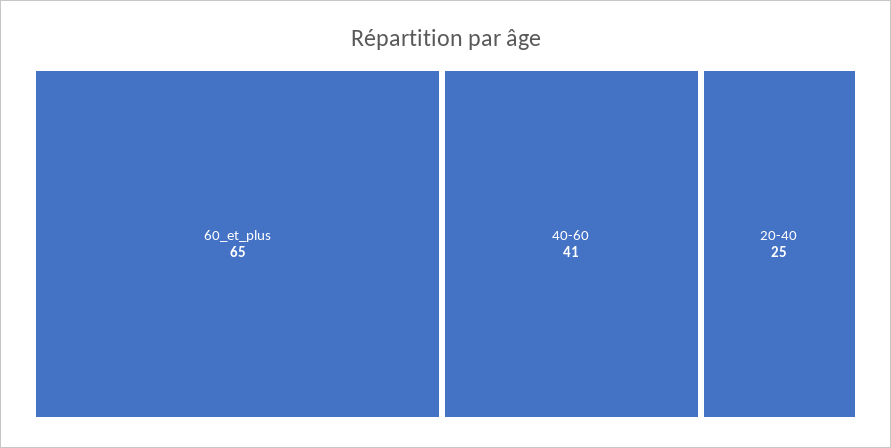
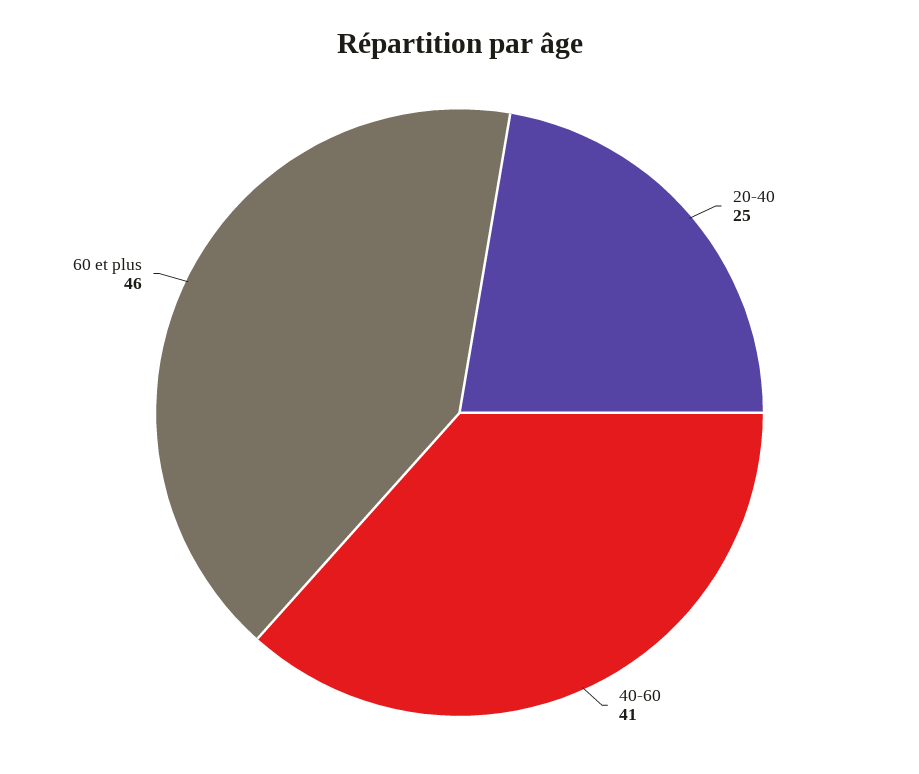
60_et_plus: 65 -> 46

